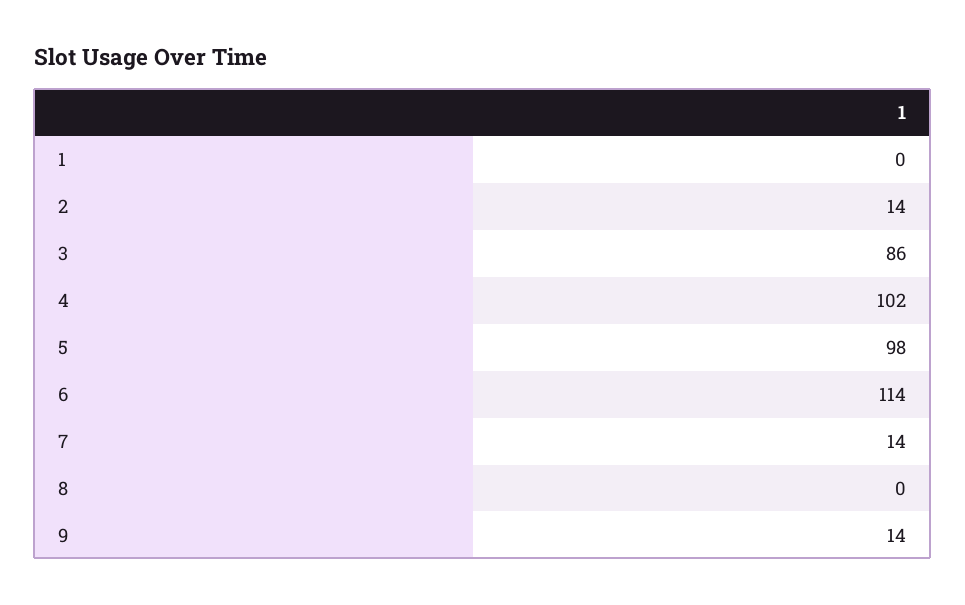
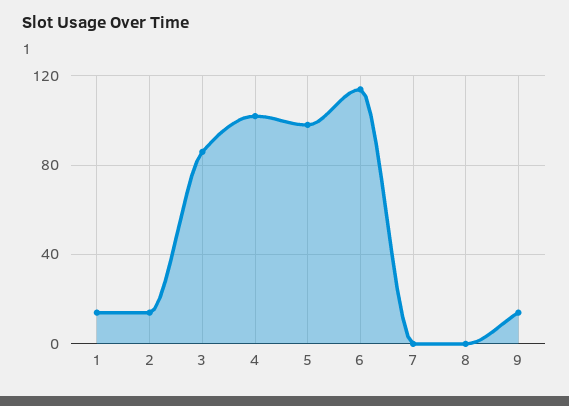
1: 0 -> 15
7: 14 -> 0

